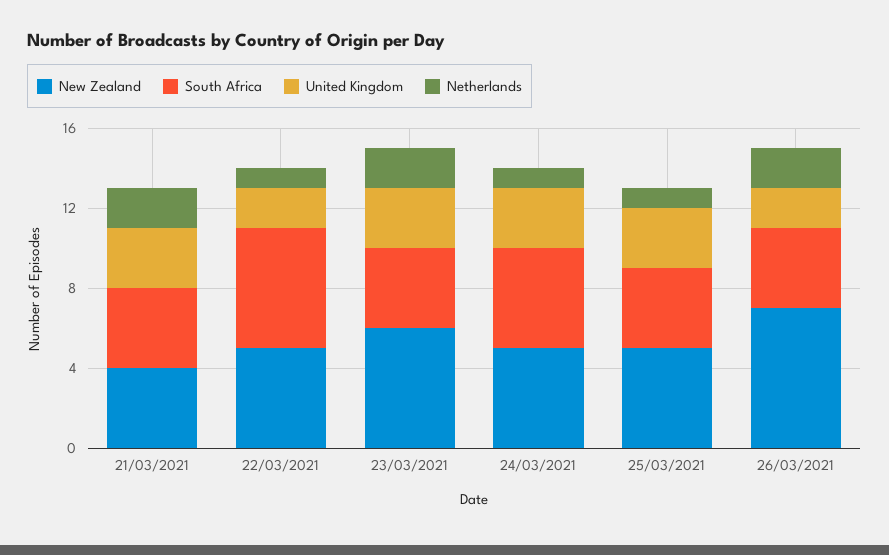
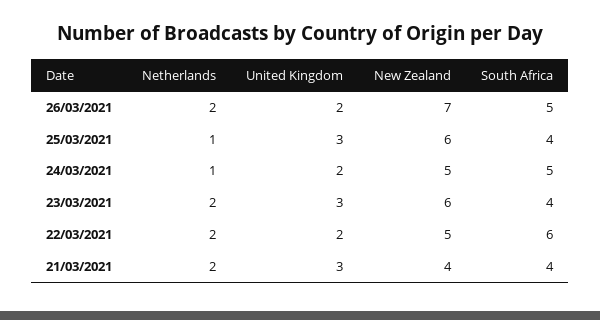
Netherlands, 22/03/2021: 1 -> 2
United Kingdom, 24/03/2021: 3 -> 2
New Zealand, 25/03/2021: 5 -> 6
South Africa, 26/03/2021: 4 -> 5

